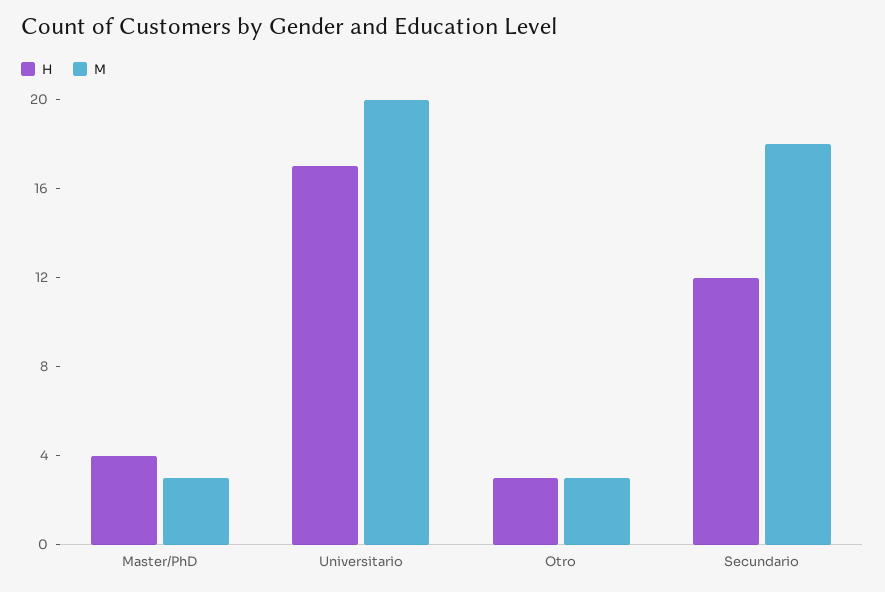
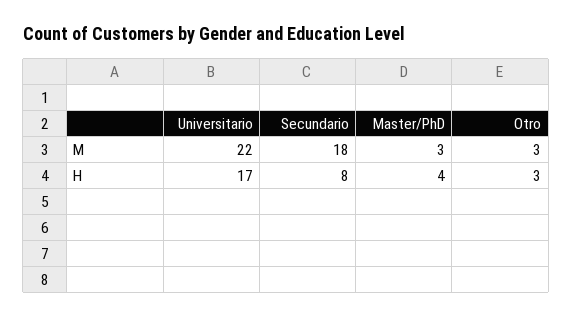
M, Universitario: 20 -> 22
H, Secundario: 12 -> 8

